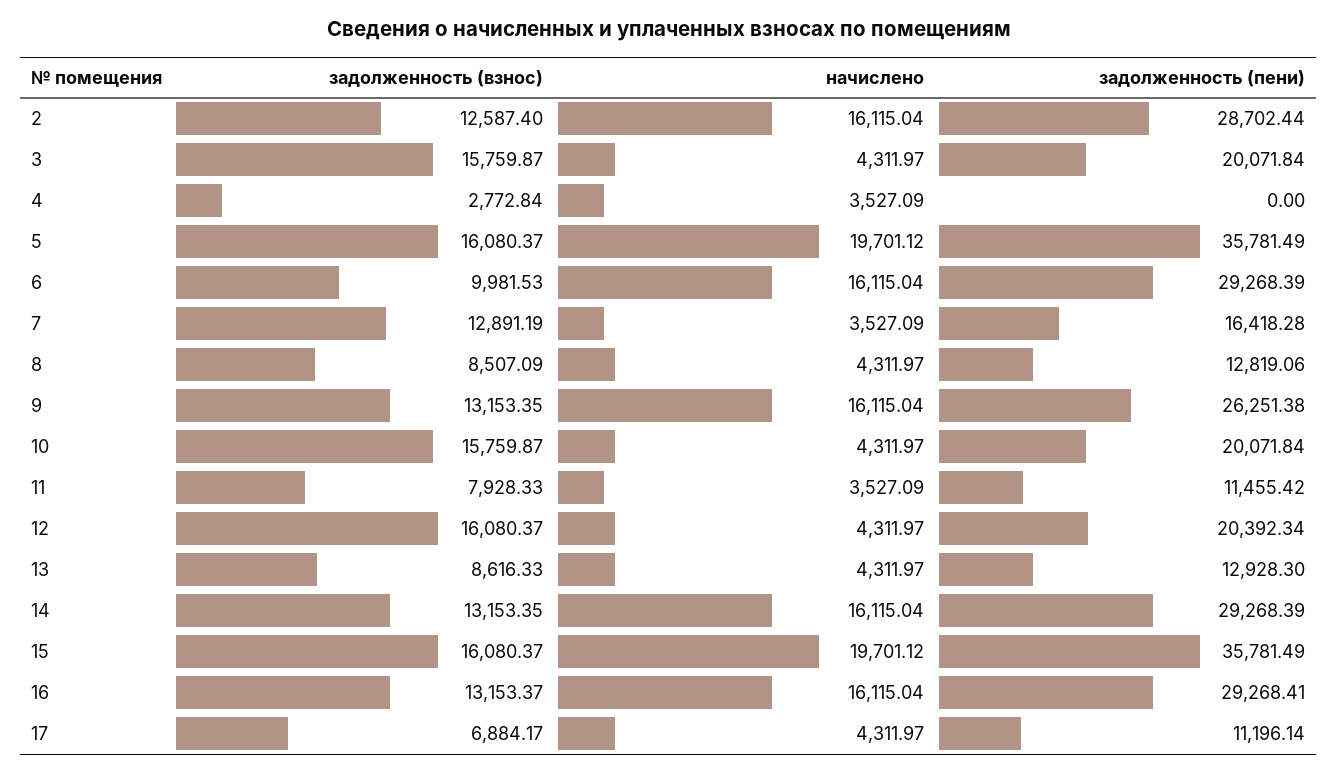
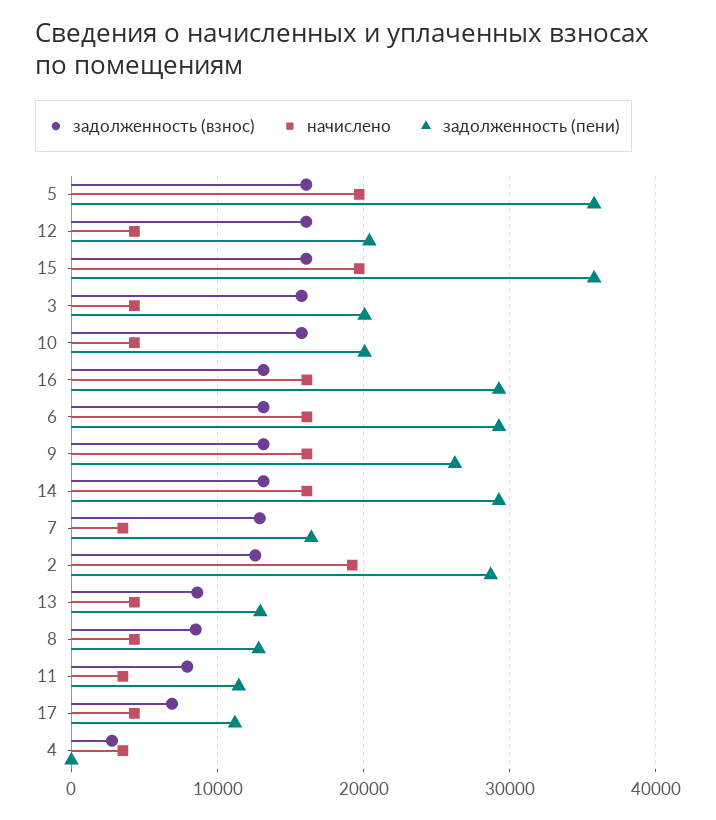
начислено, 2: 16115.04 -> 19000
задолженность (взнос), 6: 9981.53 -> 13000

